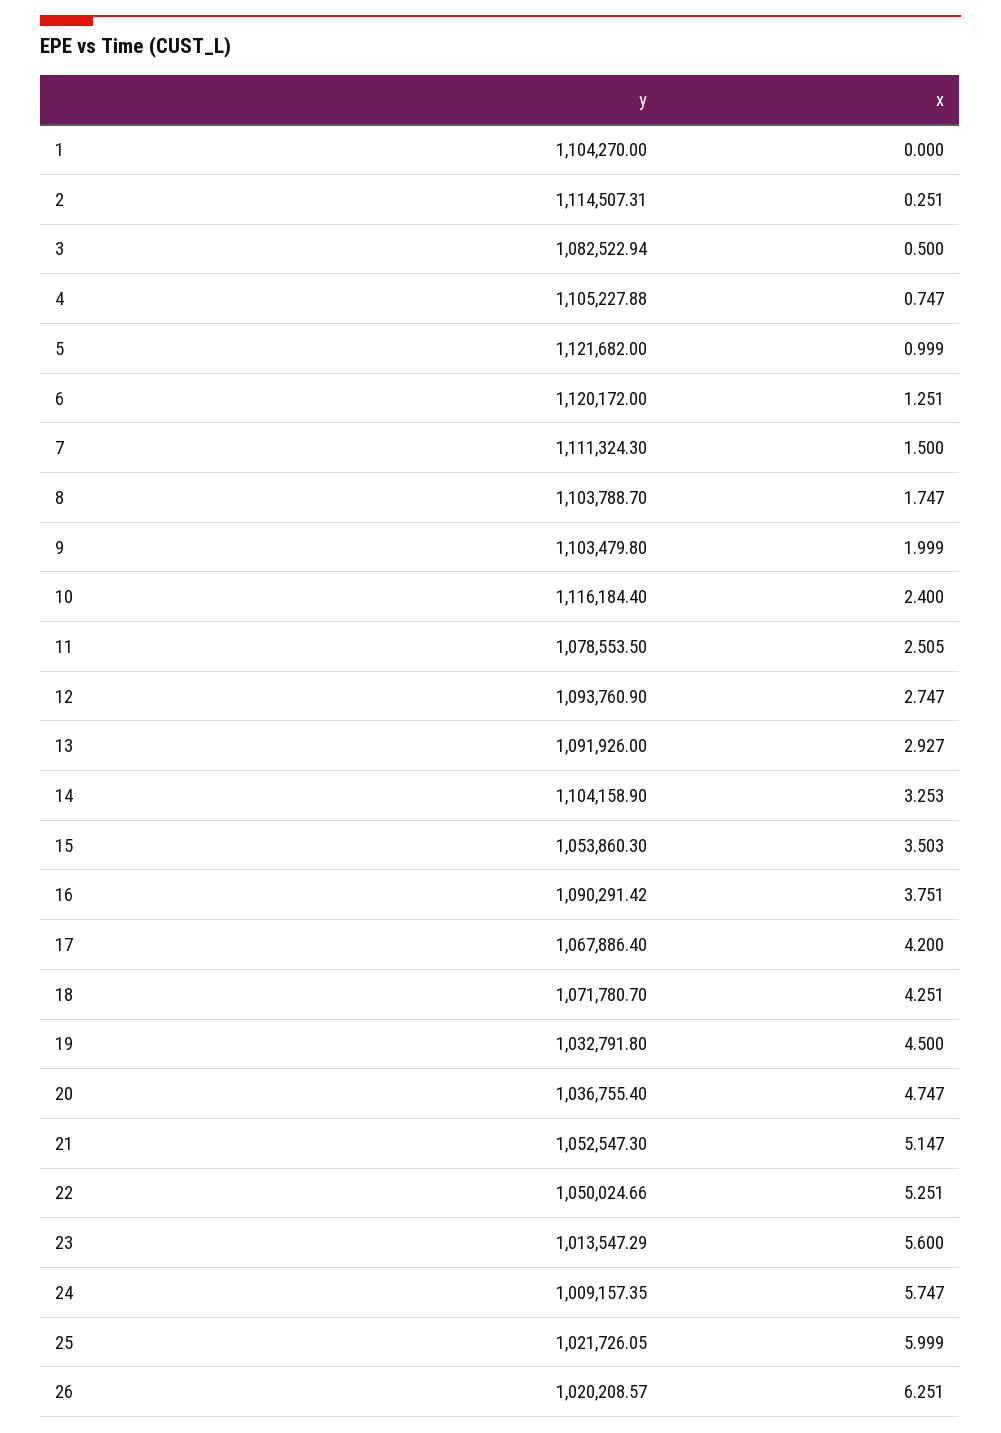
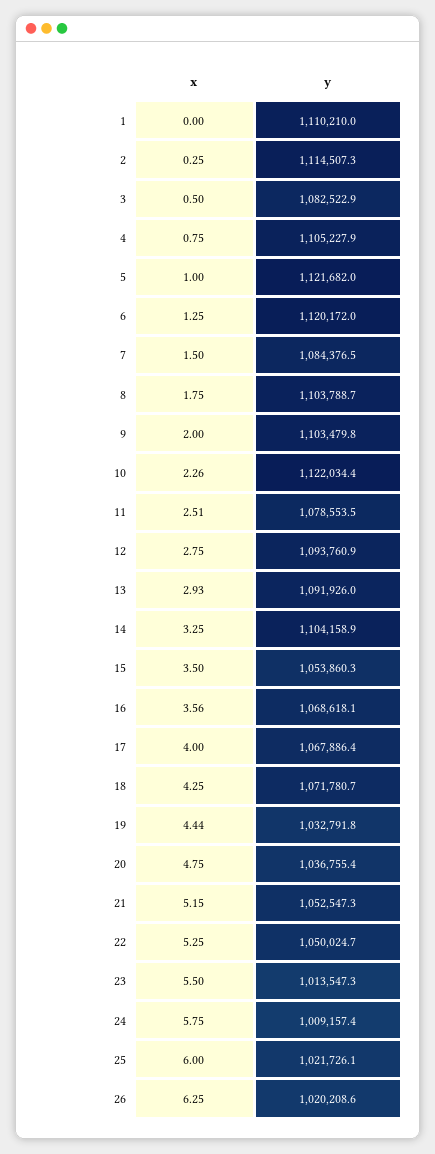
y, 1: 1104270 -> 1110210
y, 7: 1111324.3 -> 1084376.5
y, 10: 1116184.4 -> 1122034.4
x, 10: 2.4 -> 2.26
y, 16: 1090291.42 -> 1068618.1
x, 16: 3.751 -> 3.56
x, 17: 4.2 -> 4
x, 19: 4.5 -> 4.44
x, 23: 5.6 -> 5.5

